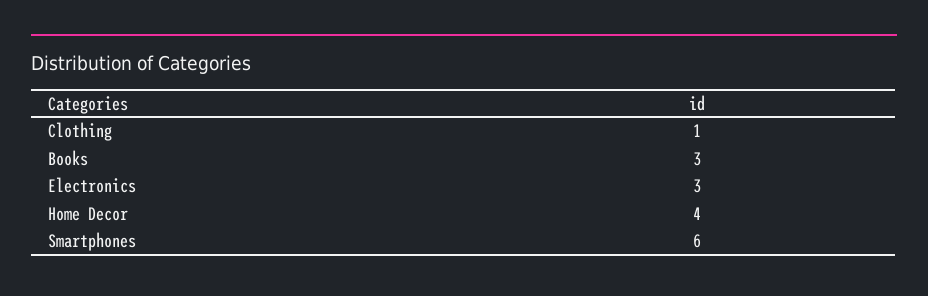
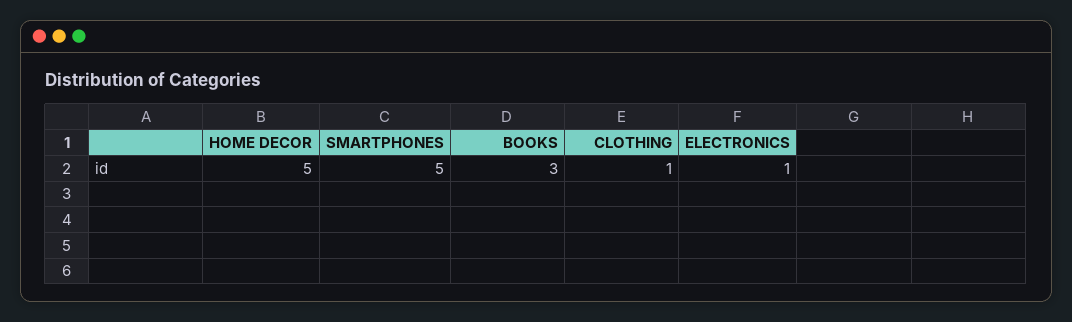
Electronics: 3 -> 1
Home Decor: 4 -> 5
Smartphones: 6 -> 5

